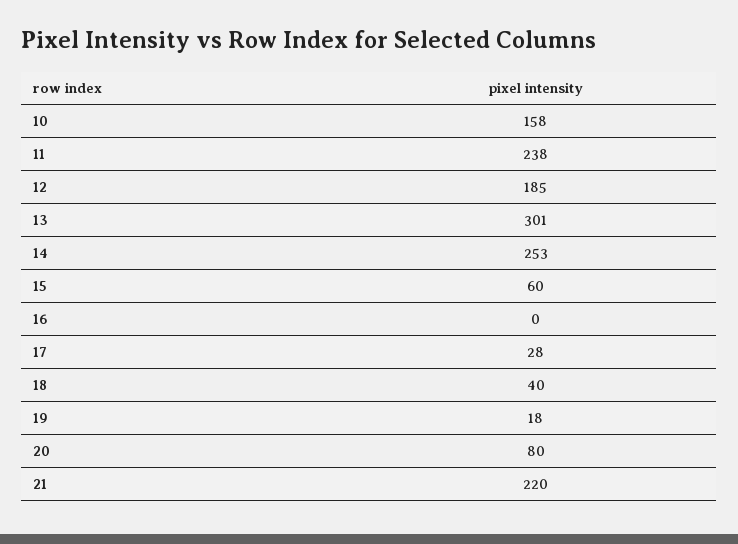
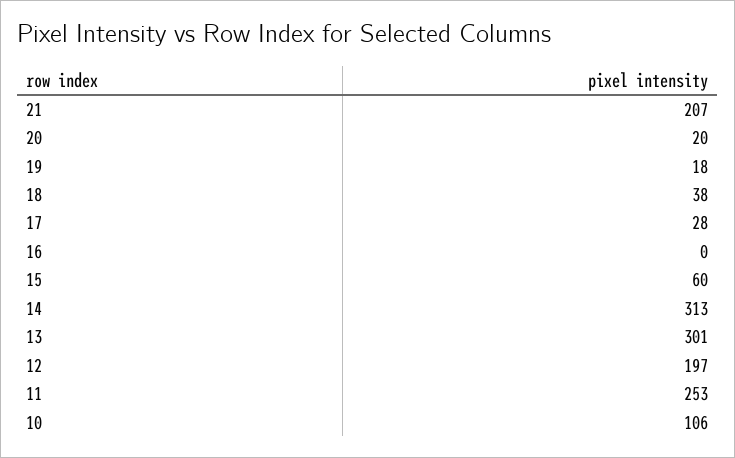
10: 158 -> 106
11: 238 -> 253
12: 185 -> 197
14: 253 -> 313
18: 40 -> 38
20: 80 -> 20
21: 220 -> 207

